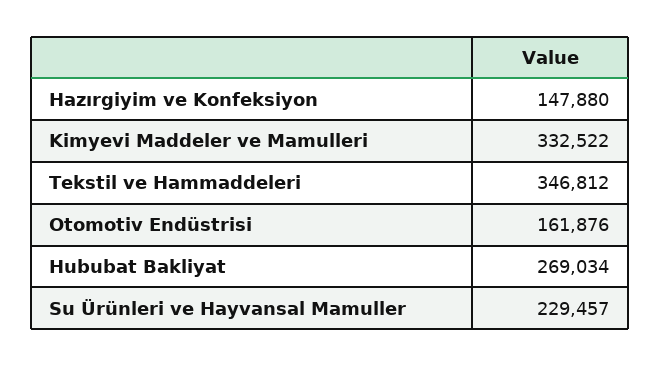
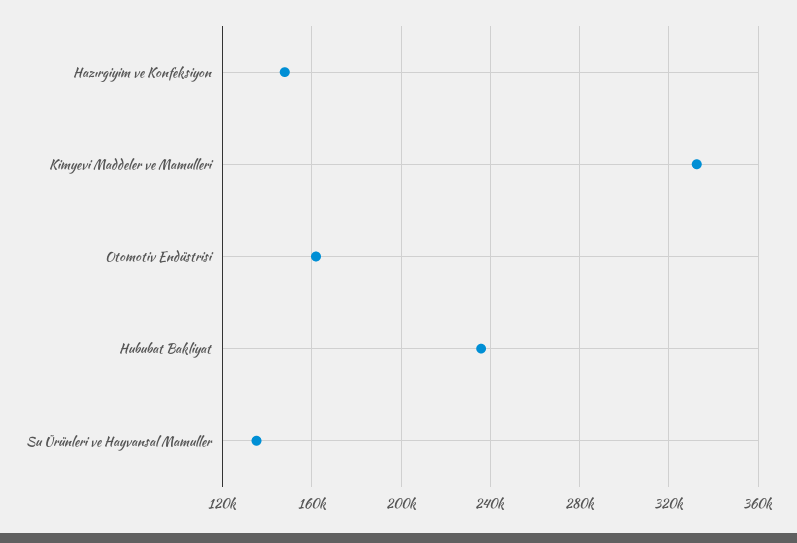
Tekstil ve Hammaddeleri: 346812 -> none
Hububat Bakliyat: 269034 -> 235000
Su Ürünleri ve Hayvansal Mamuller: 229457 -> 135000

